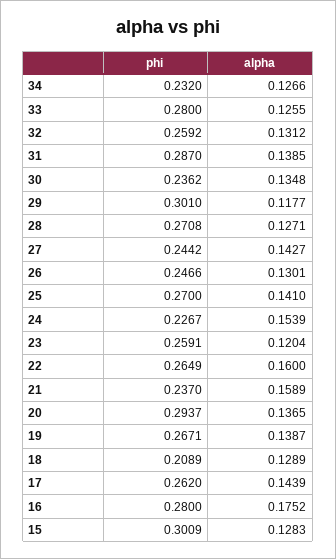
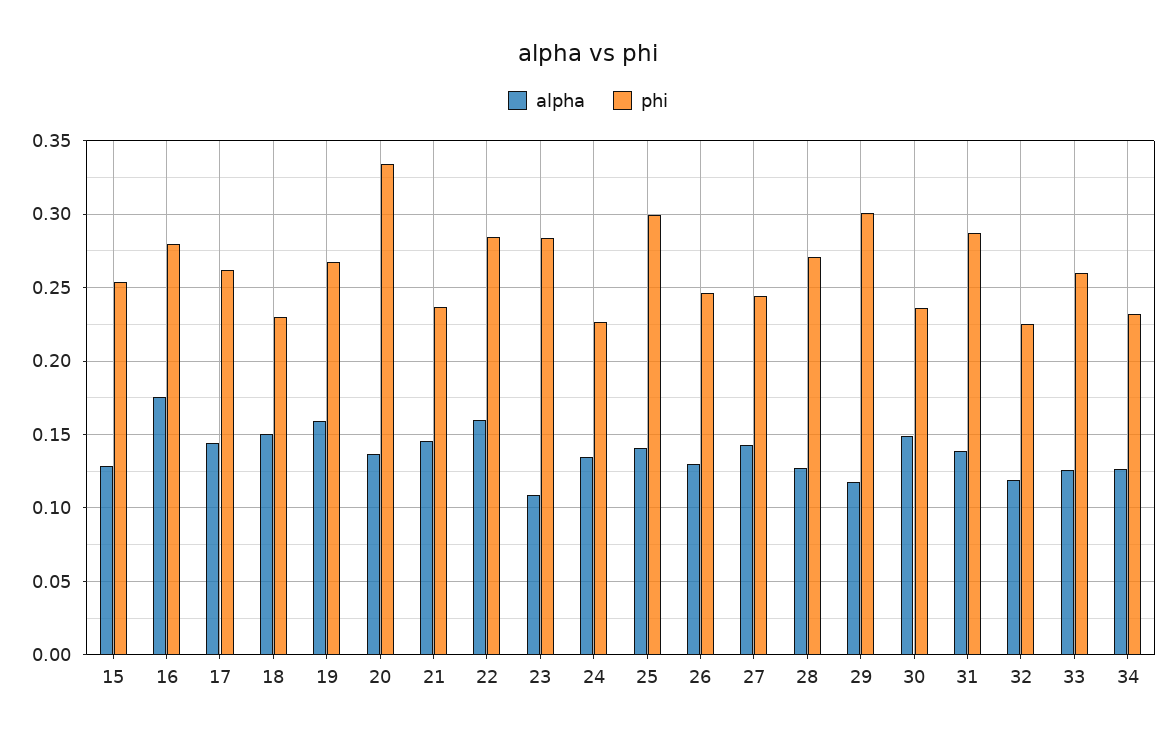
phi, 33: 0.28 -> 0.26
phi, 32: 0.2592 -> 0.225
alpha, 32: 0.1312 -> 0.12
alpha, 30: 0.1348 -> 0.15
phi, 25: 0.27 -> 0.3
alpha, 24: 0.1539 -> 0.135
phi, 23: 0.2591 -> 0.285
alpha, 23: 0.1204 -> 0.11
phi, 22: 0.2649 -> 0.285
alpha, 21: 0.1589 -> 0.145
phi, 20: 0.2937 -> 0.335
alpha, 19: 0.1387 -> 0.16
phi, 18: 0.2089 -> 0.23
alpha, 18: 0.1289 -> 0.15
phi, 15: 0.3009 -> 0.255

